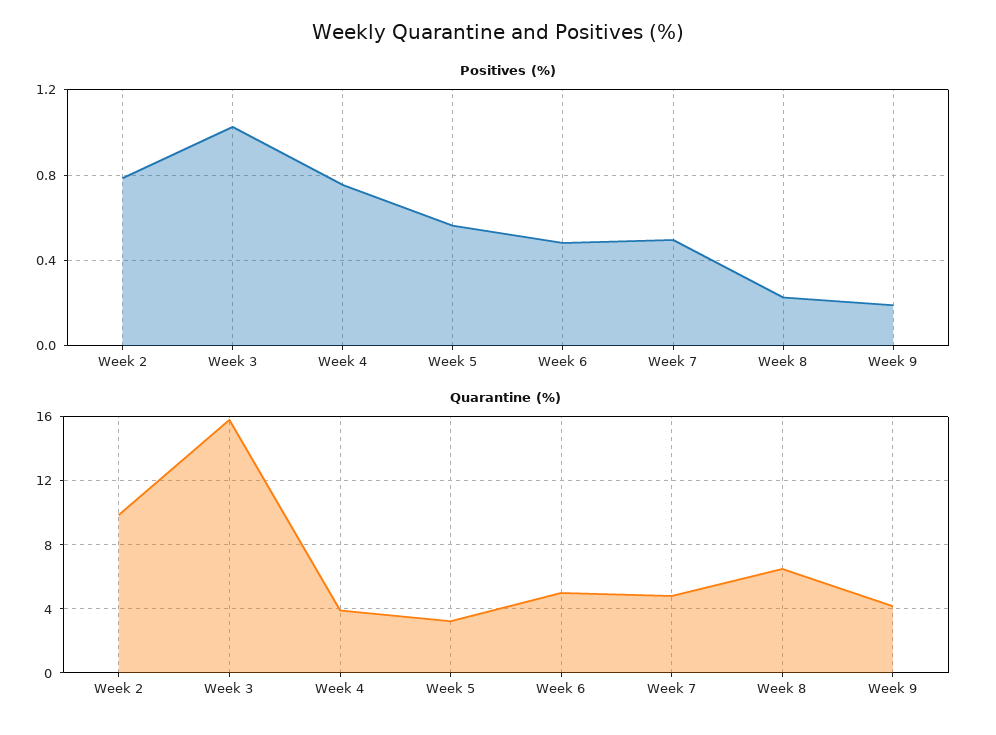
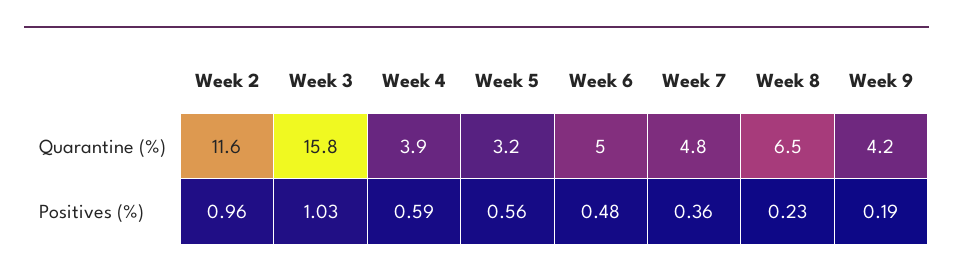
Positives (%), Week 2: 0.8 -> 0.96
Positives (%), Week 4: 0.75 -> 0.59
Positives (%), Week 7: 0.5 -> 0.36
Quarantine (%), Week 2: 10 -> 11.6

